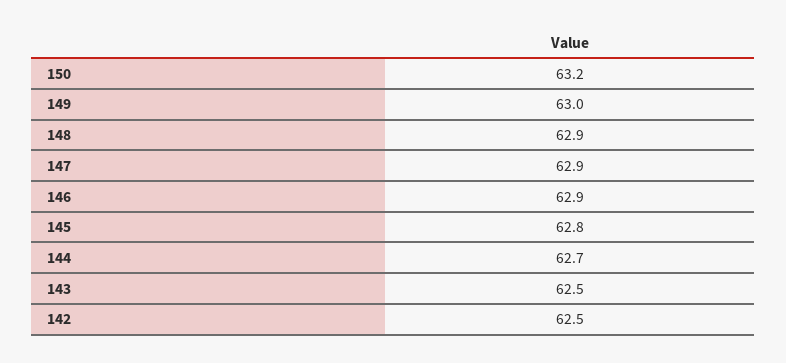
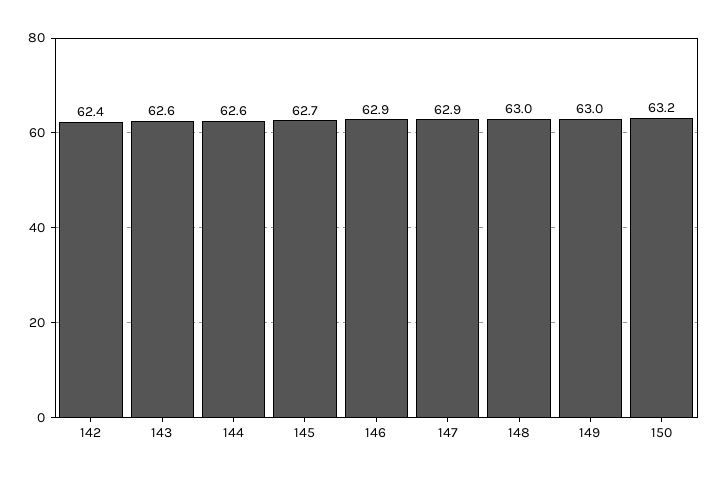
148: 62.9 -> 63
145: 62.8 -> 62.7
144: 62.7 -> 62.6
143: 62.5 -> 62.6
142: 62.5 -> 62.4

